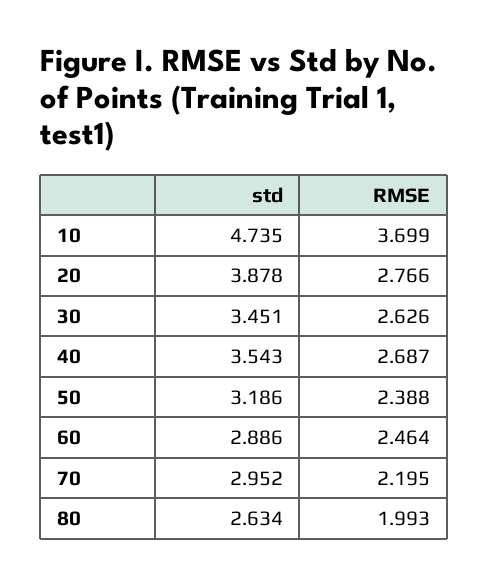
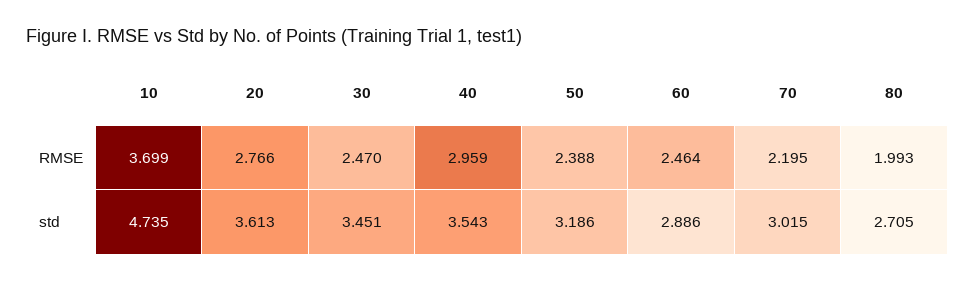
std, 20: 3.878 -> 3.613
RMSE, 30: 2.626 -> 2.47
RMSE, 40: 2.687 -> 2.959
std, 70: 2.952 -> 3.015
std, 80: 2.634 -> 2.705

